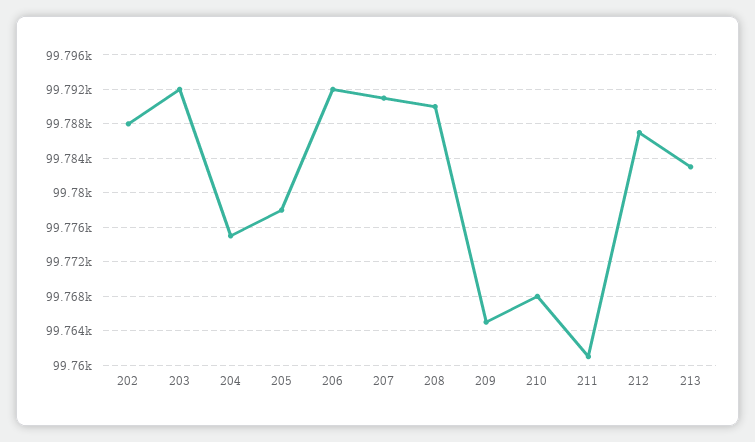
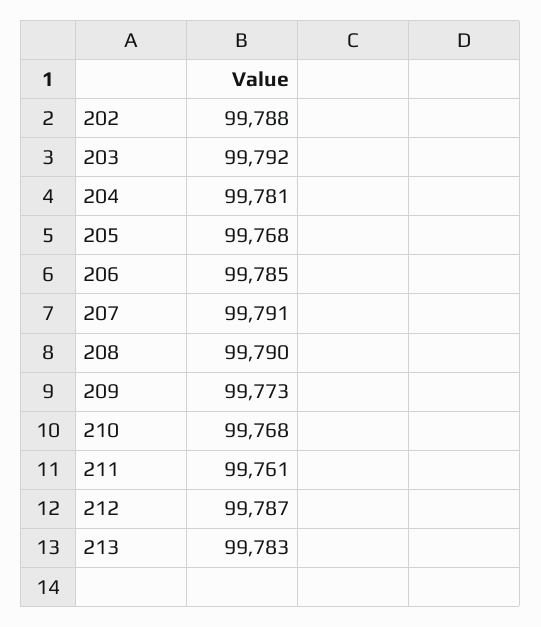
204: 99775 -> 99781
205: 99778 -> 99768
206: 99792 -> 99785
209: 99765 -> 99773

